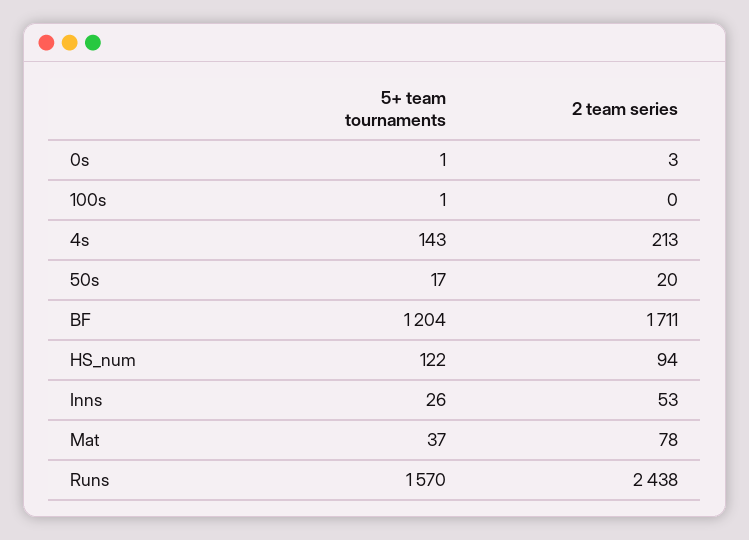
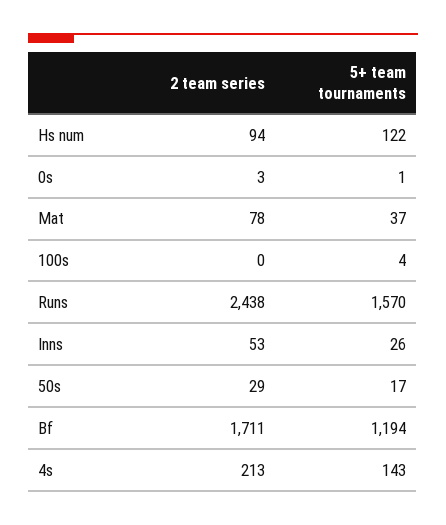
5+ team tournaments, 100s: 1 -> 4
2 team series, 50s: 20 -> 29
5+ team tournaments, BF: 1204 -> 1194

